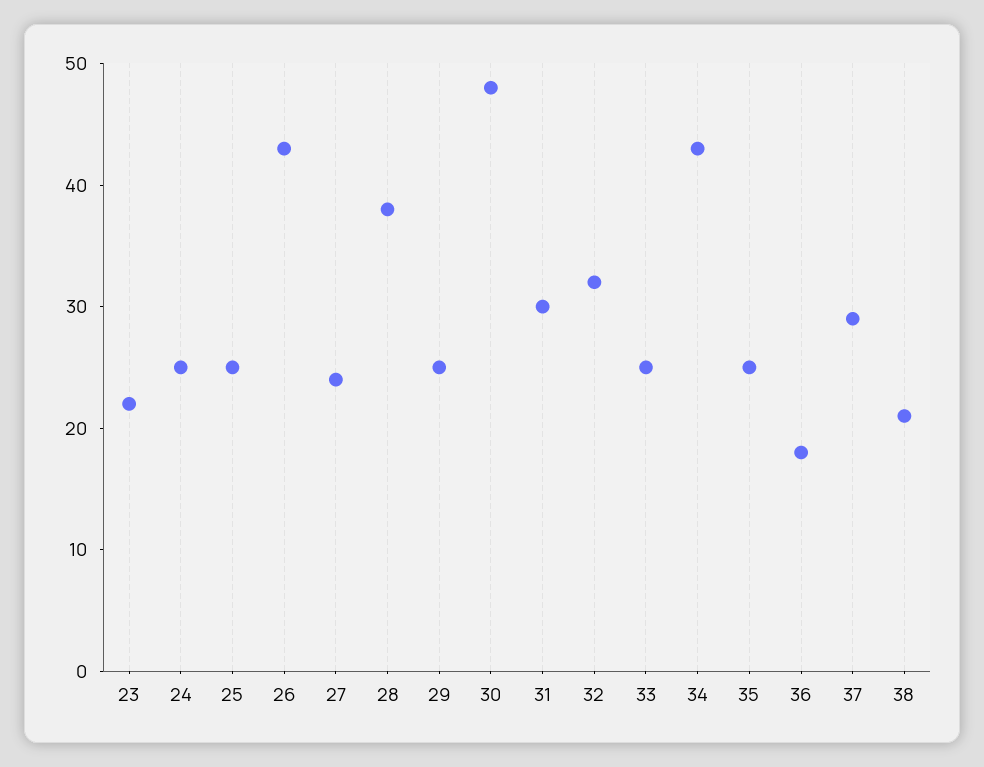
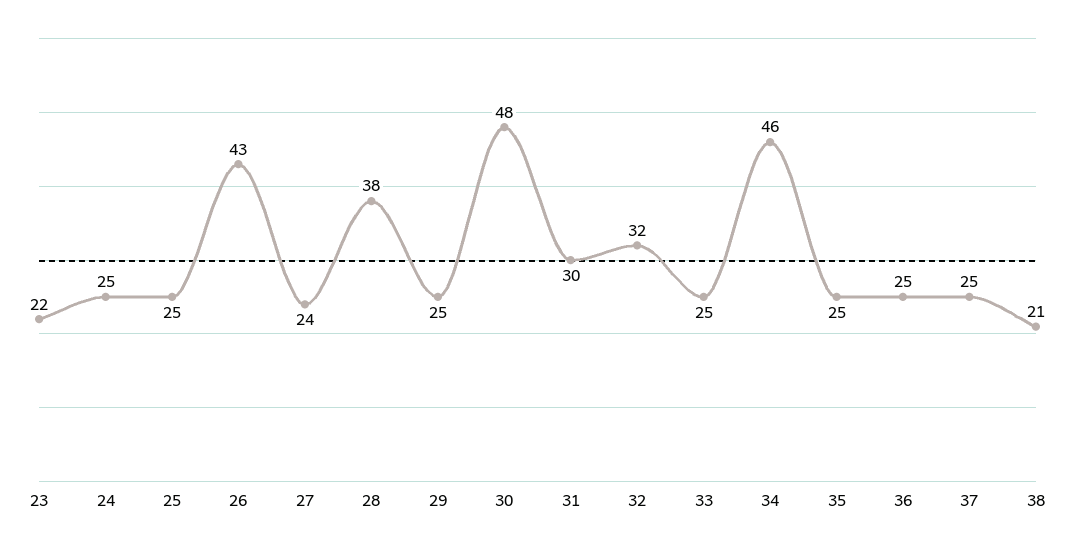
34: 43 -> 46
36: 18 -> 25
37: 29 -> 25

